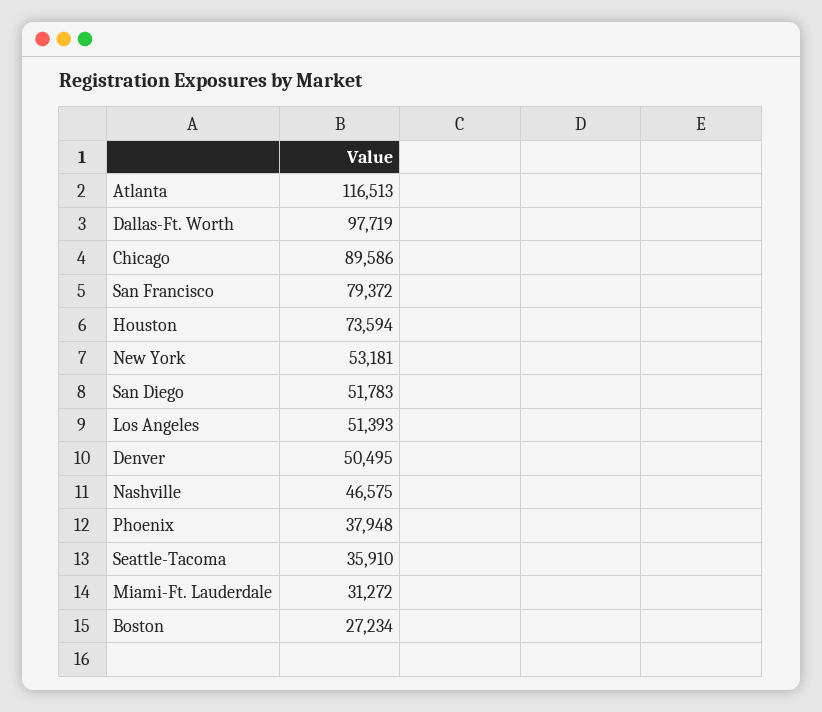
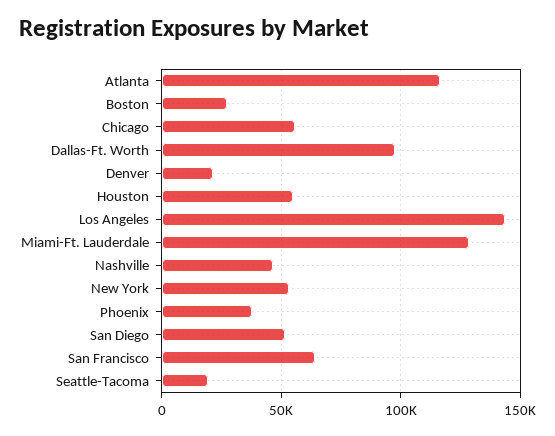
Chicago: 89586 -> 55000
San Francisco: 79372 -> 65000
Houston: 73594 -> 55000
Los Angeles: 51393 -> 145000
Denver: 50495 -> 20000
Seattle-Tacoma: 35910 -> 20000
Miami-Ft. Lauderdale: 31272 -> 130000

